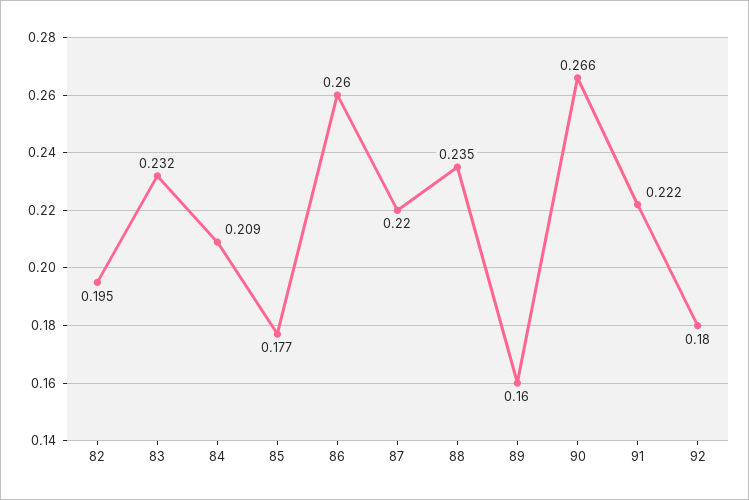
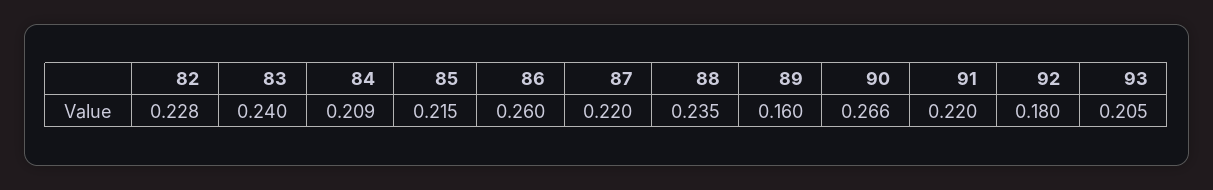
82: 0.195 -> 0.228
83: 0.232 -> 0.24
85: 0.177 -> 0.215
91: 0.222 -> 0.22
93: none -> 0.205

